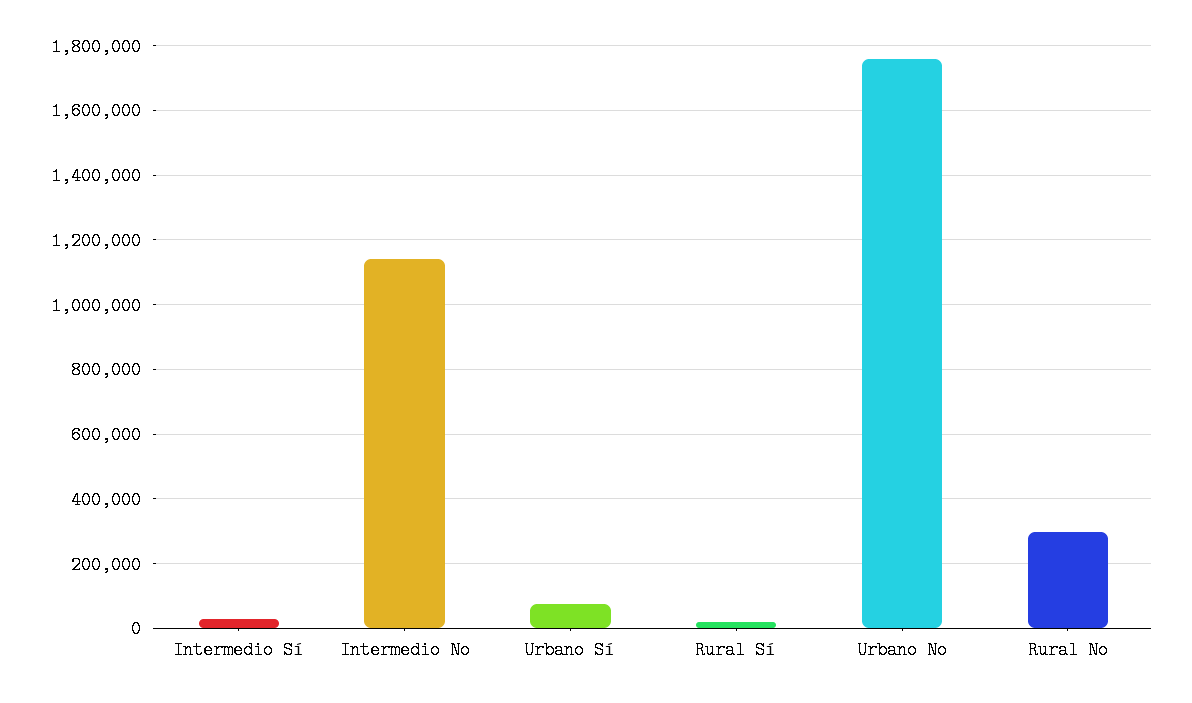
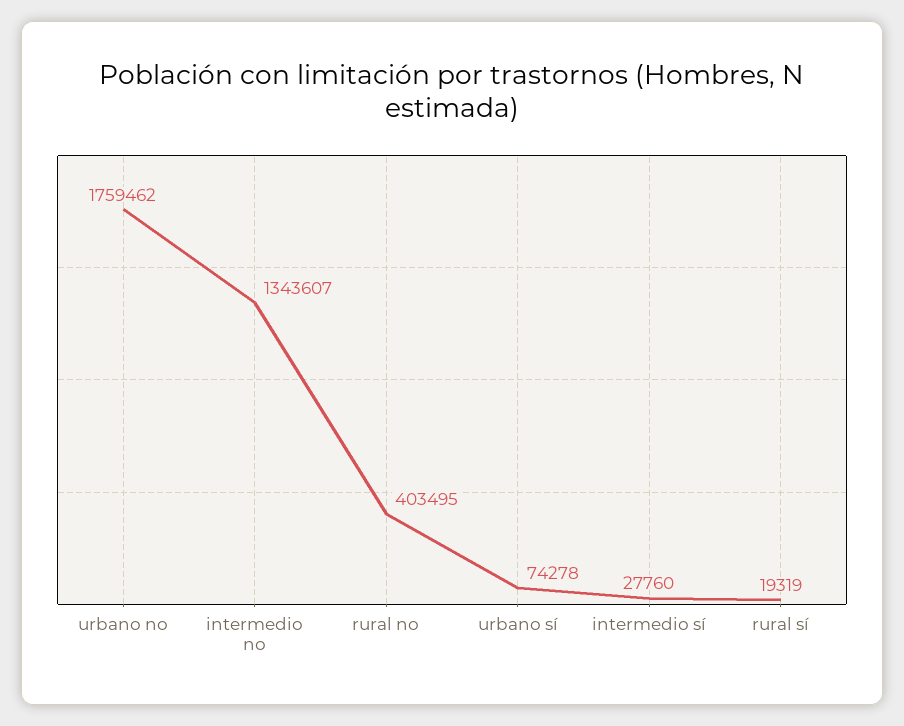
Intermedio No: 1140000 -> 1343607
Rural No: 300000 -> 403495

